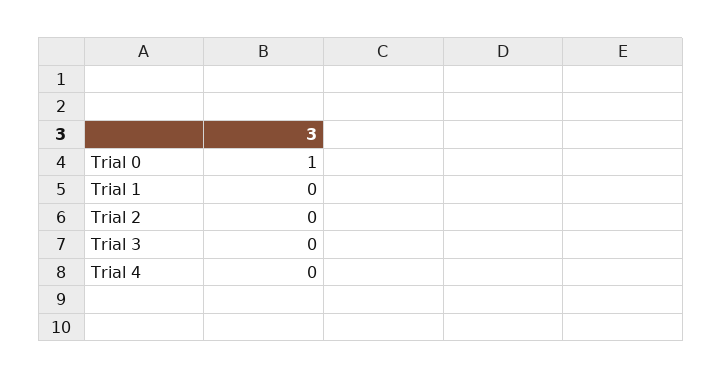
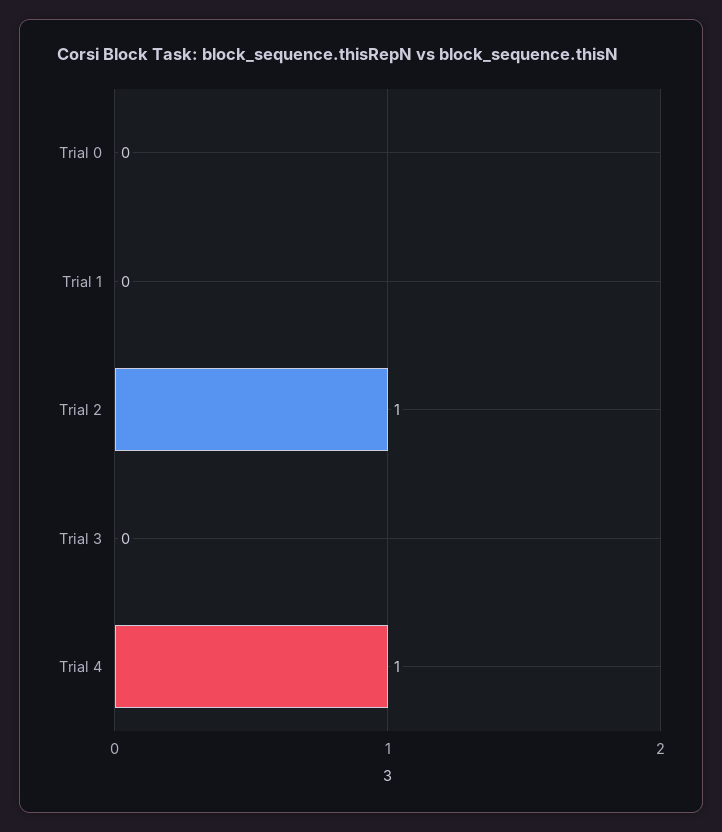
Trial 0: 1 -> 0
Trial 2: 0 -> 1
Trial 4: 0 -> 1

